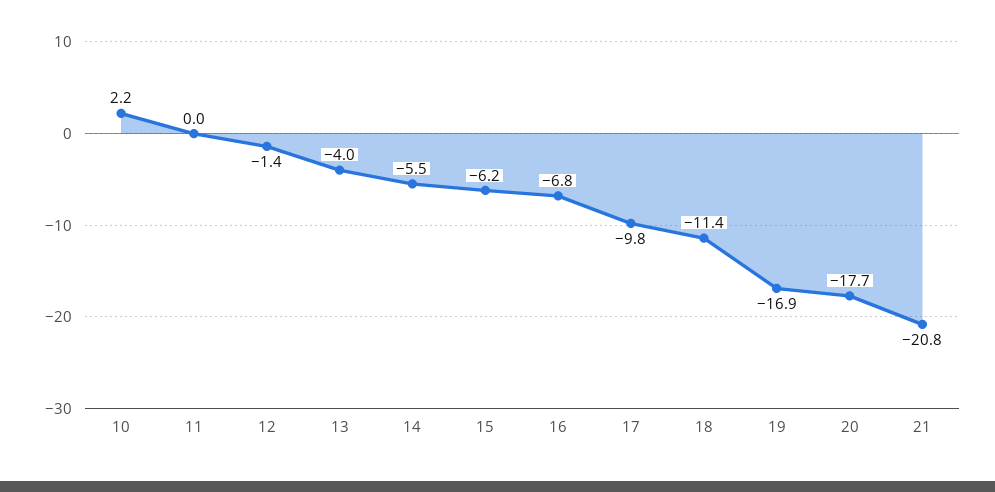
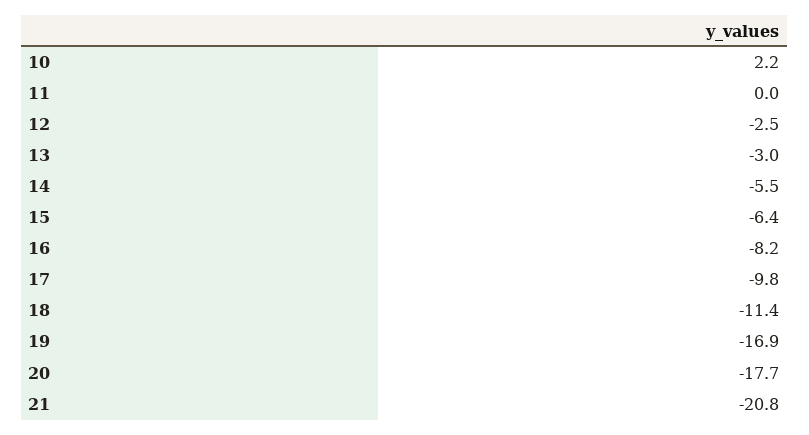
12: -1.4 -> -2.5
13: -4 -> -3
15: -6.2 -> -6.4
16: -6.8 -> -8.2

